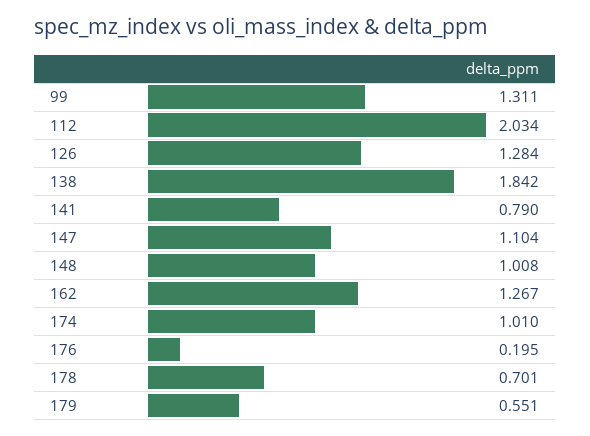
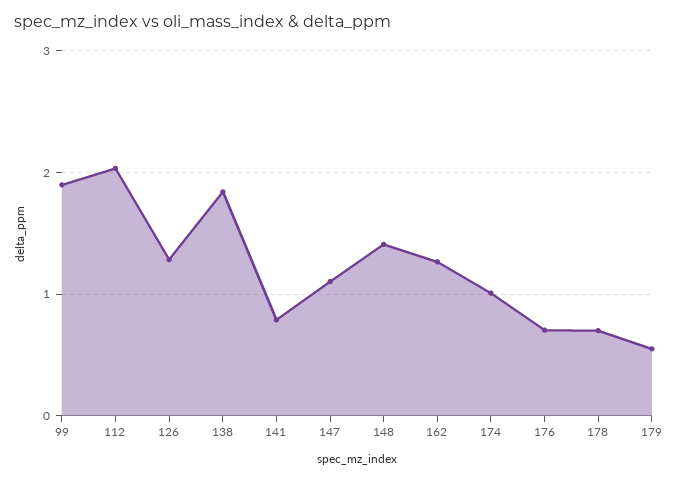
99: 1.311 -> 1.9
148: 1.008 -> 1.4
176: 0.195 -> 0.7

